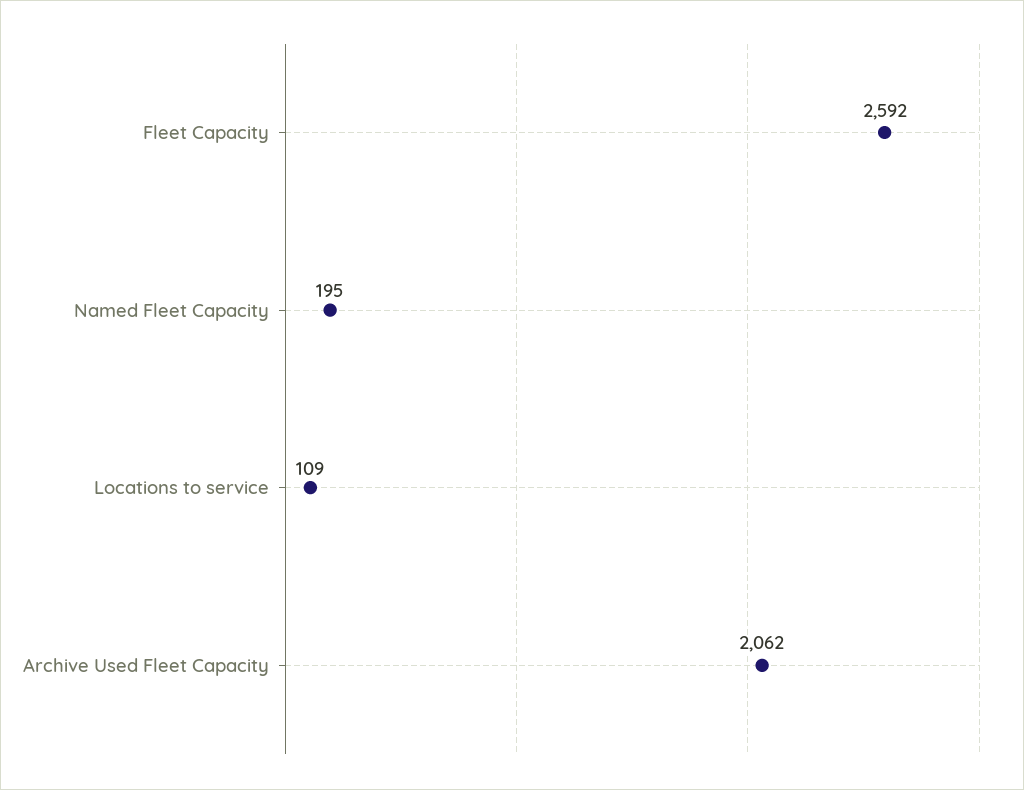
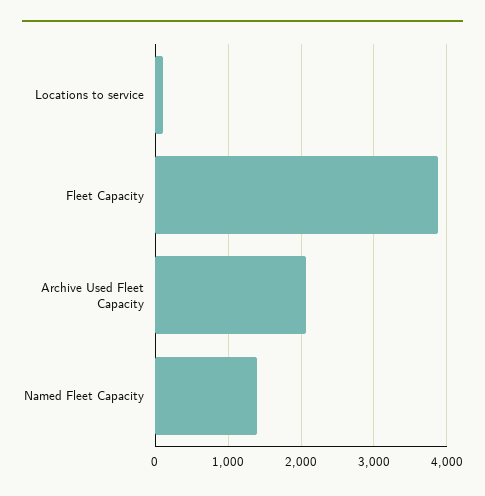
Fleet Capacity: 2592 -> 3900
Named Fleet Capacity: 195 -> 1400

